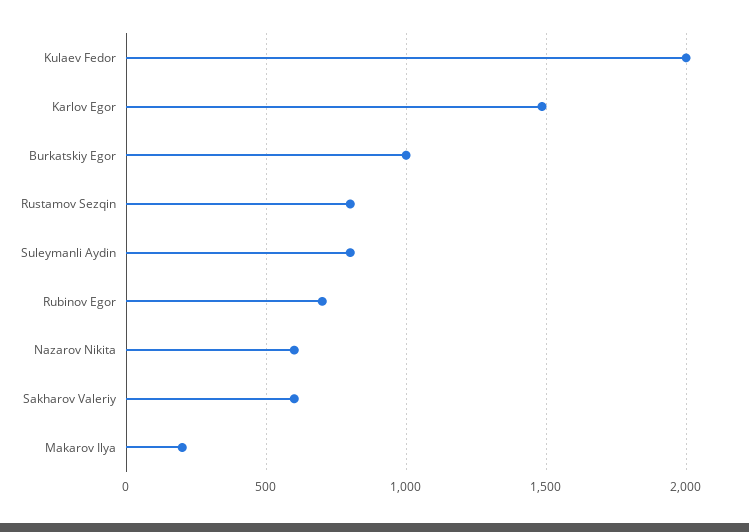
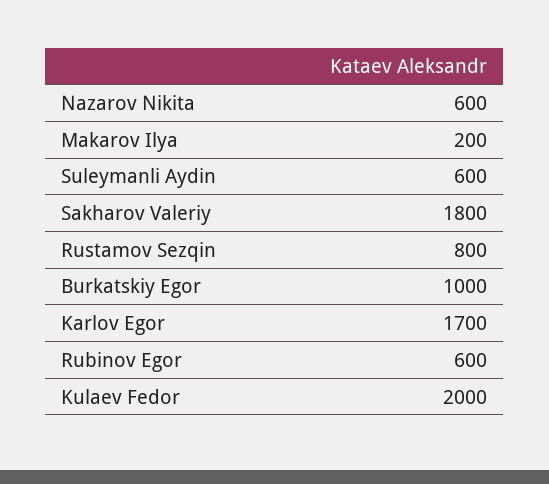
Karlov Egor: 1500 -> 1700
Suleymanli Aydin: 800 -> 600
Rubinov Egor: 700 -> 600
Sakharov Valeriy: 600 -> 1800

